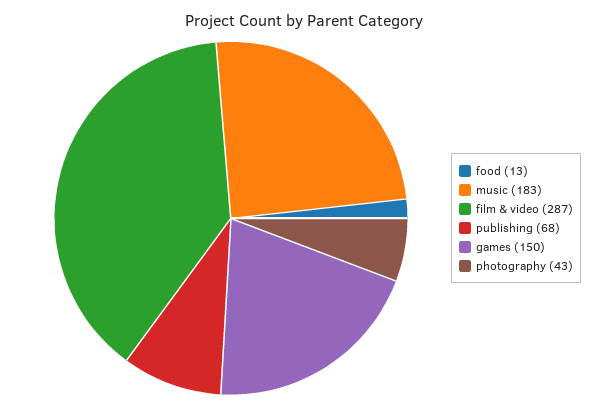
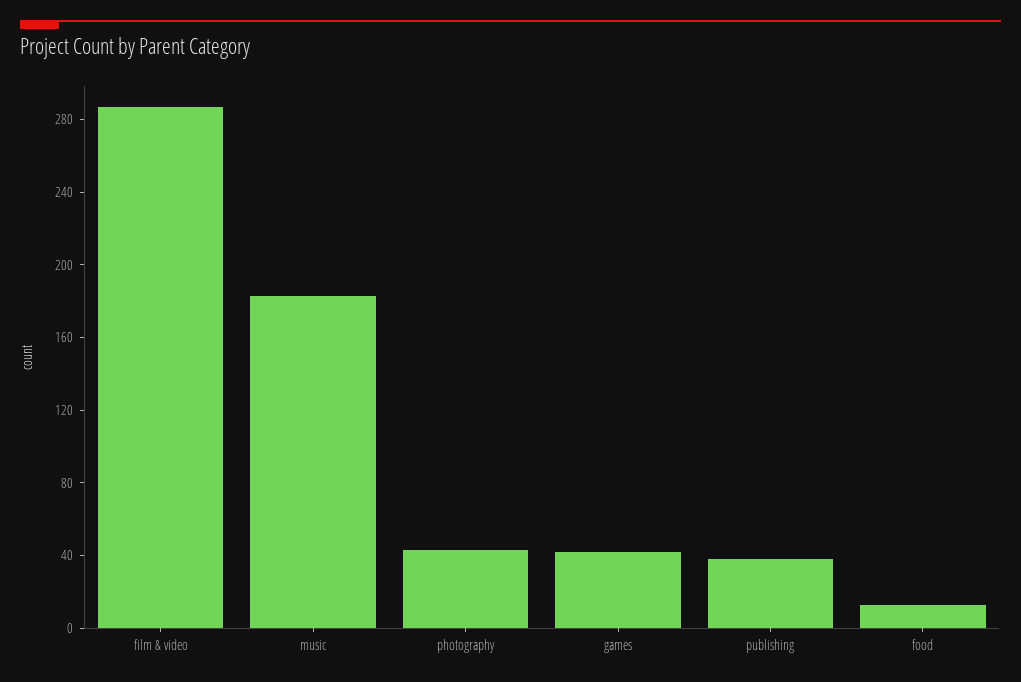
publishing: 68 -> 40
games: 150 -> 40

